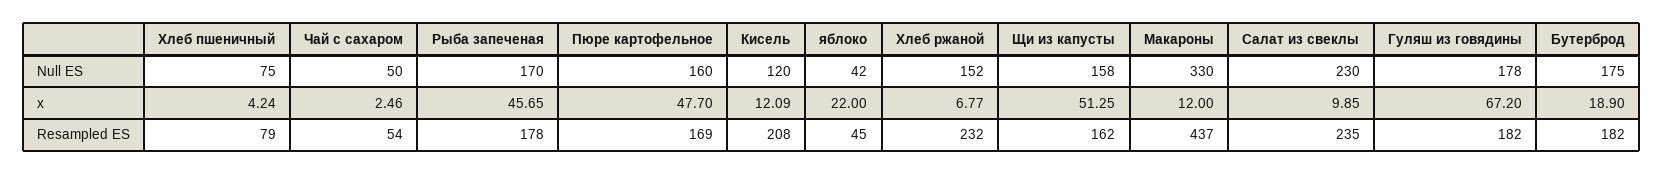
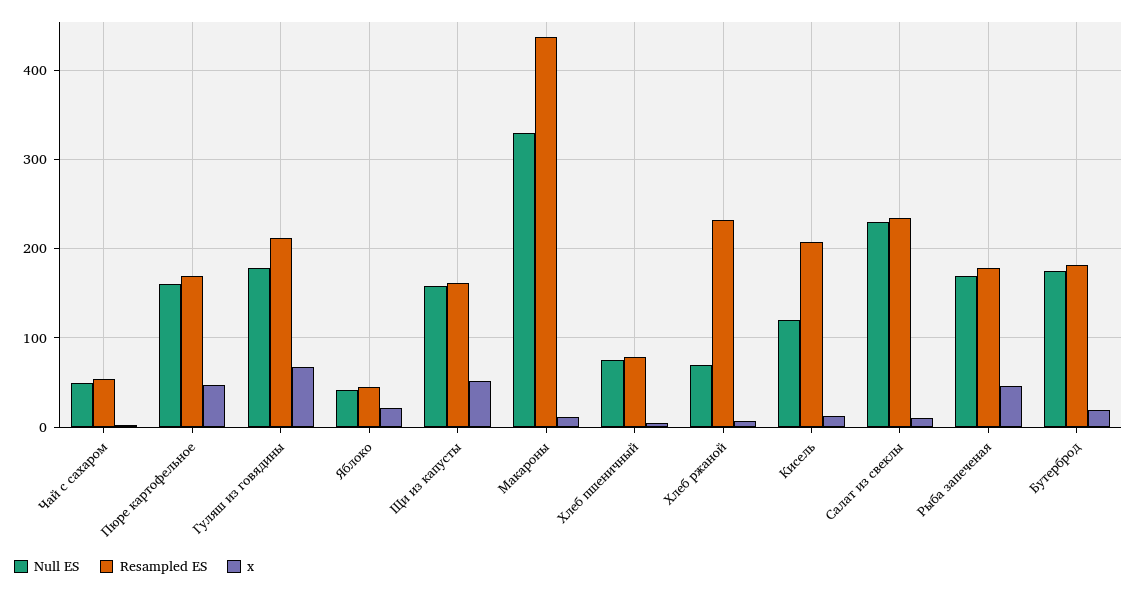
Null ES, Хлеб ржаной: 152 -> 70
Resampled ES, Гуляш из говядины: 182 -> 210

